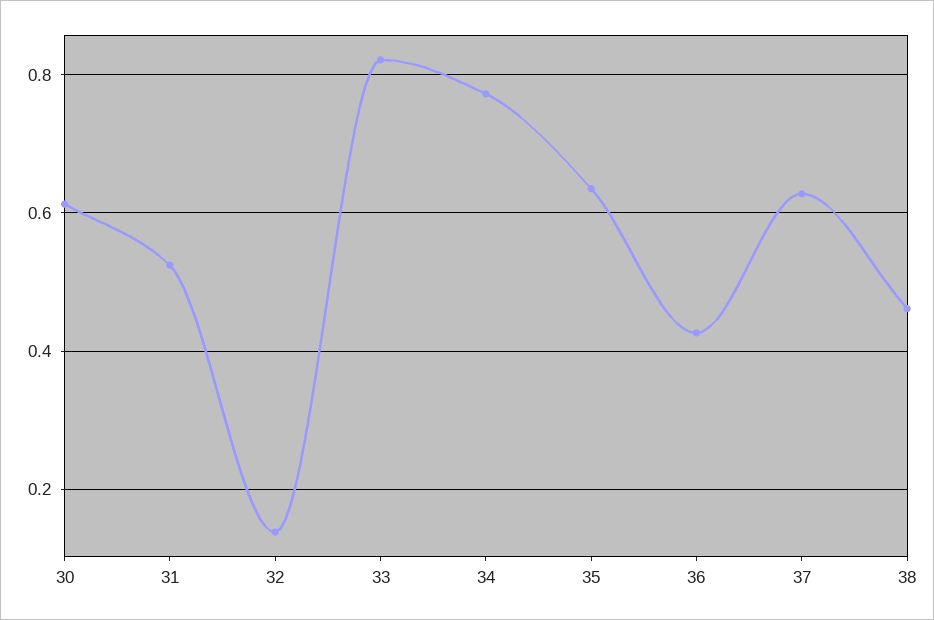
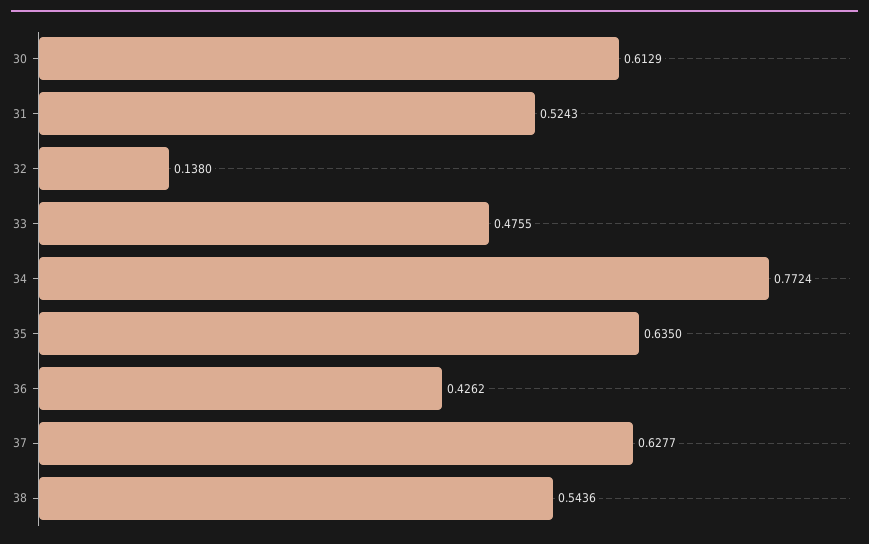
33: 0.82 -> 0.4755
38: 0.46 -> 0.5436

